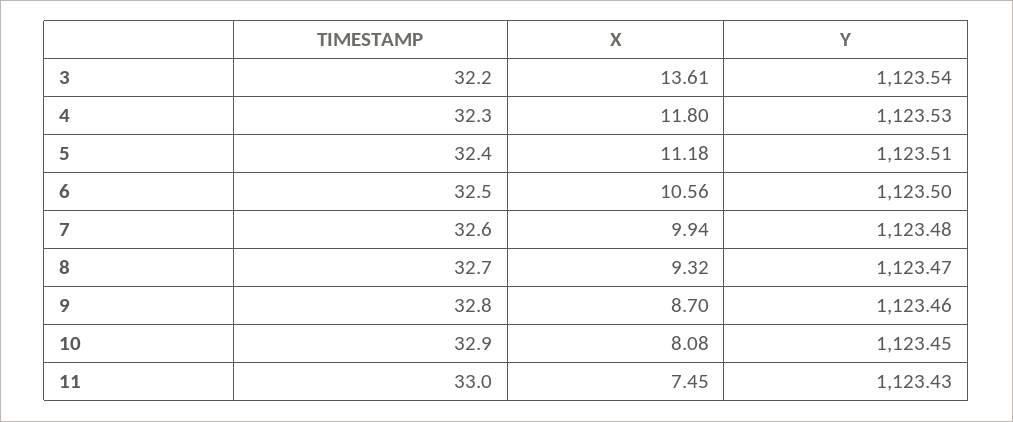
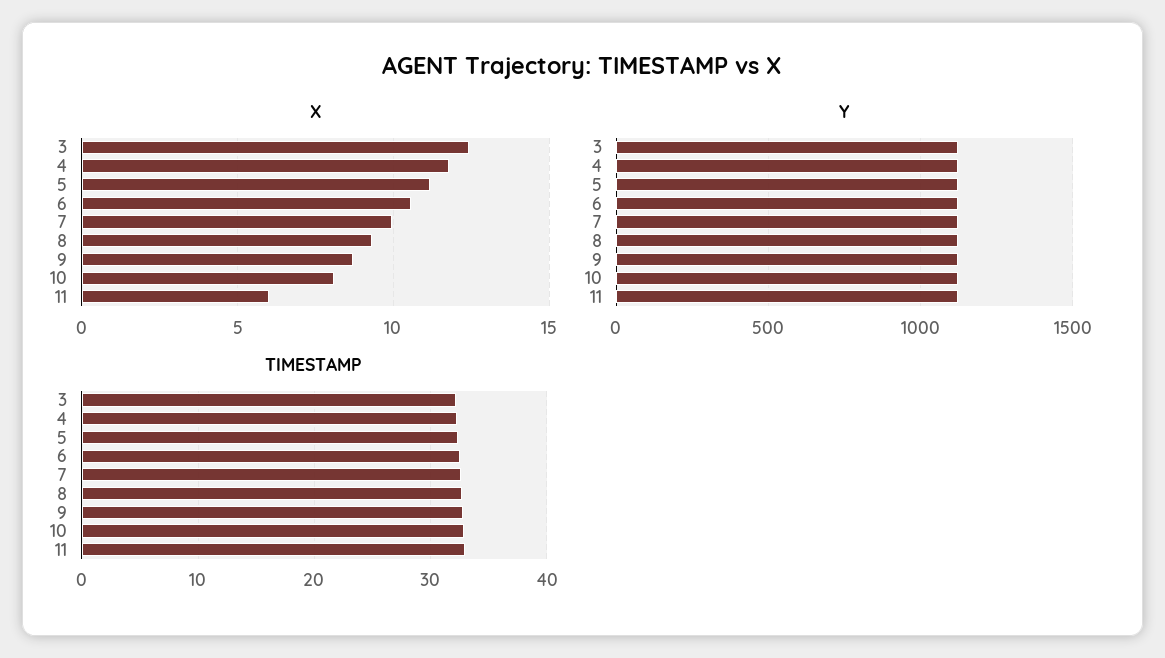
X, 3: 13.61 -> 12.5
X, 11: 7.45 -> 6

